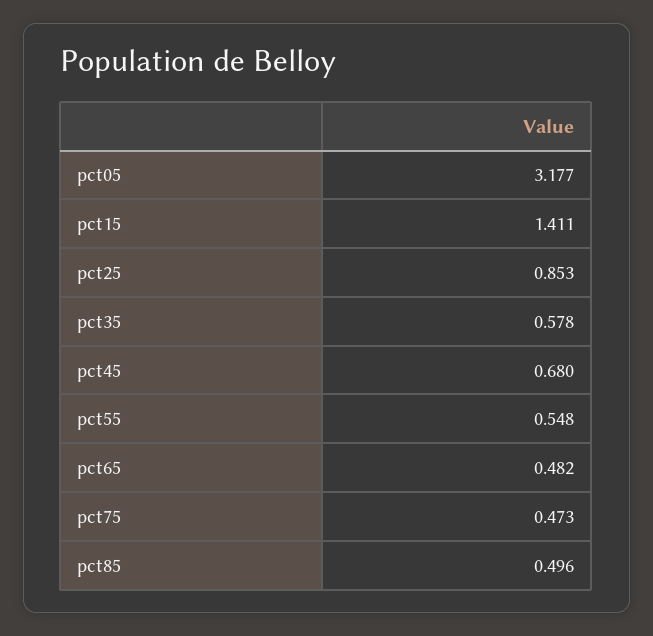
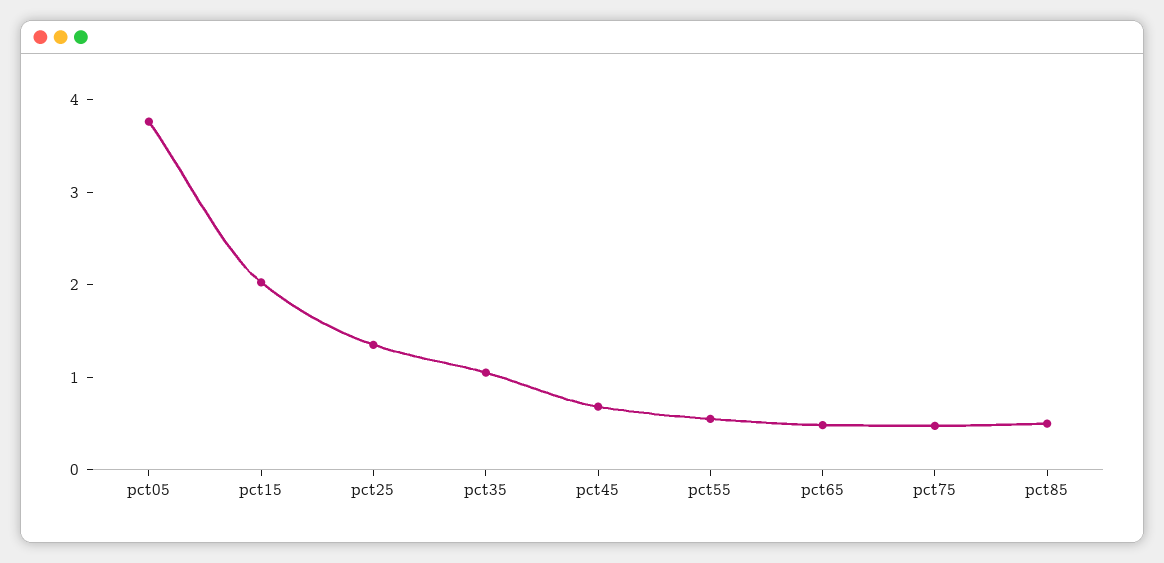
pct05: 3.177 -> 3.8
pct15: 1.411 -> 2
pct25: 0.853 -> 1.4
pct35: 0.578 -> 1

